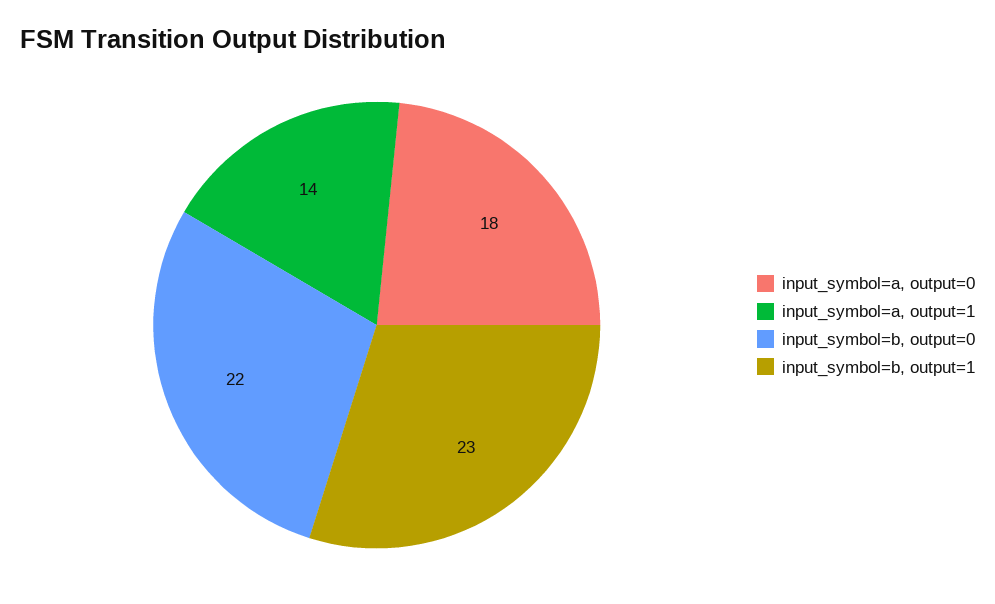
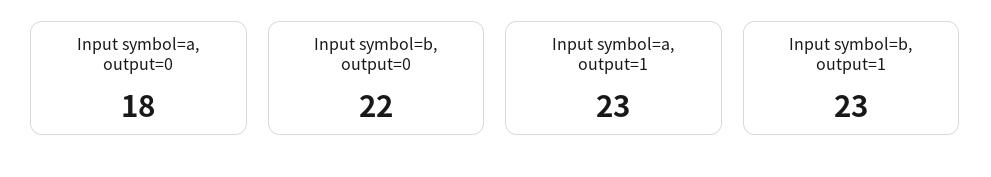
input_symbol=a, output=1: 14 -> 23

